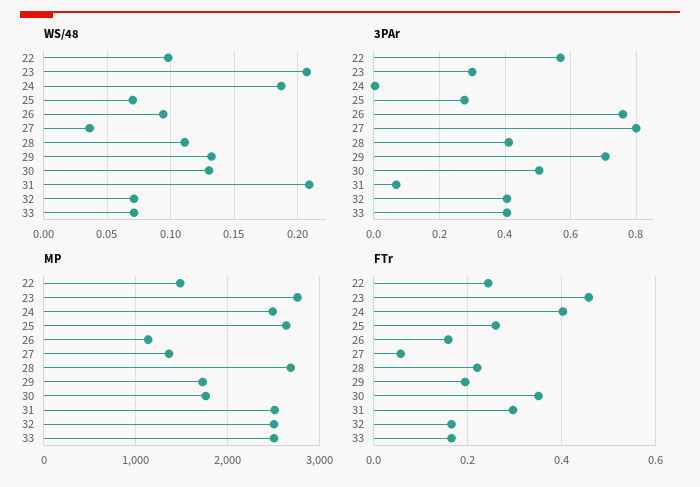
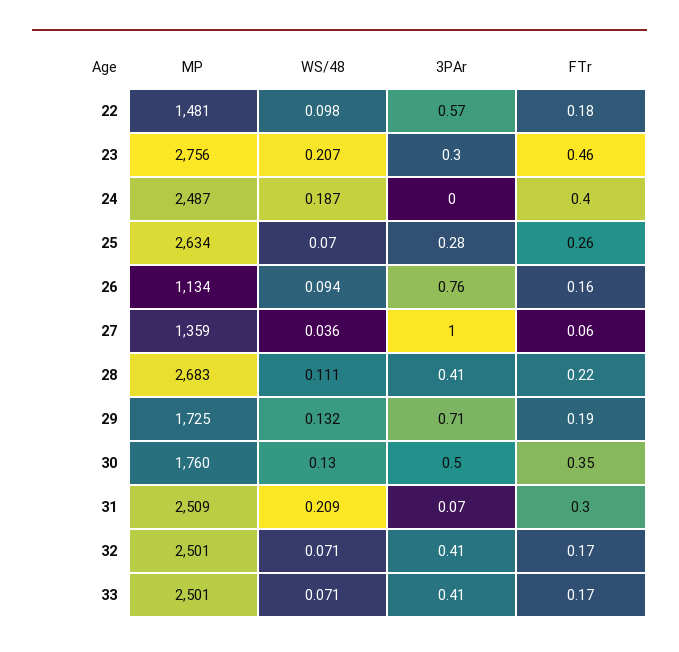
3PAr, 27: 0.8 -> 1
FTr, 22: 0.24 -> 0.18

